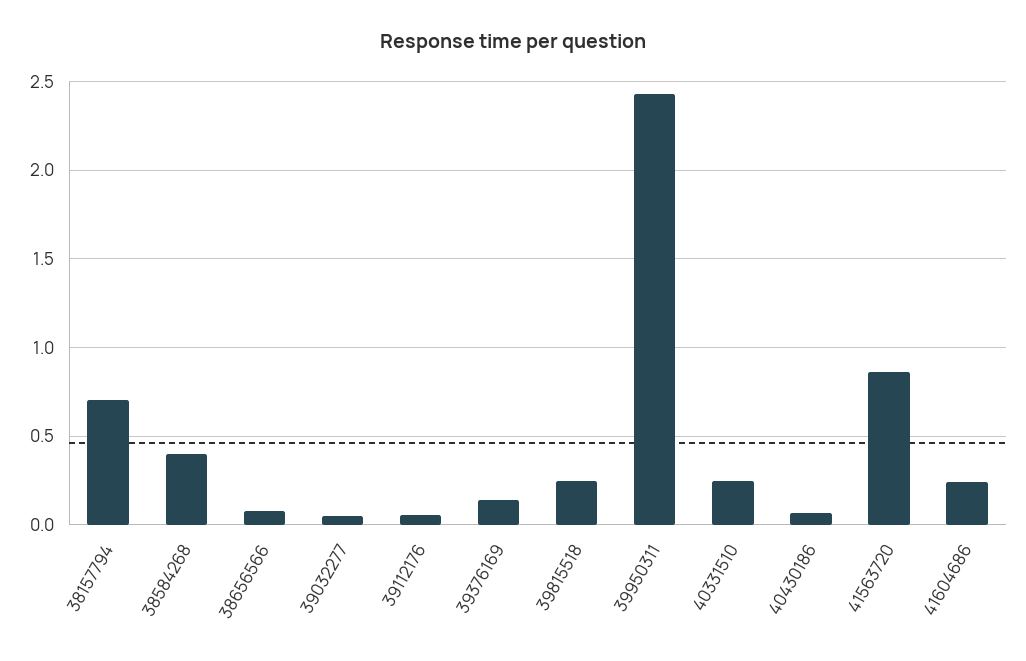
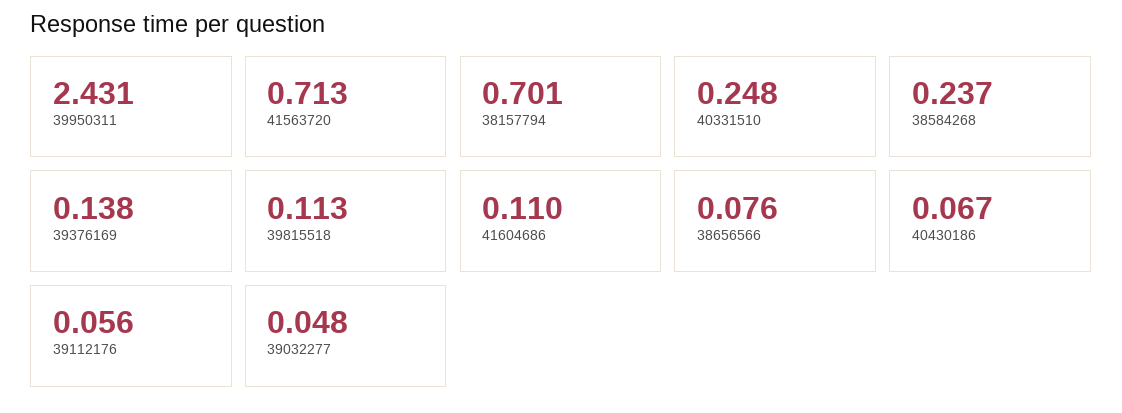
38584268: 0.4 -> 0.237
39815518: 0.25 -> 0.113
41563720: 0.85 -> 0.713
41604686: 0.25 -> 0.11

